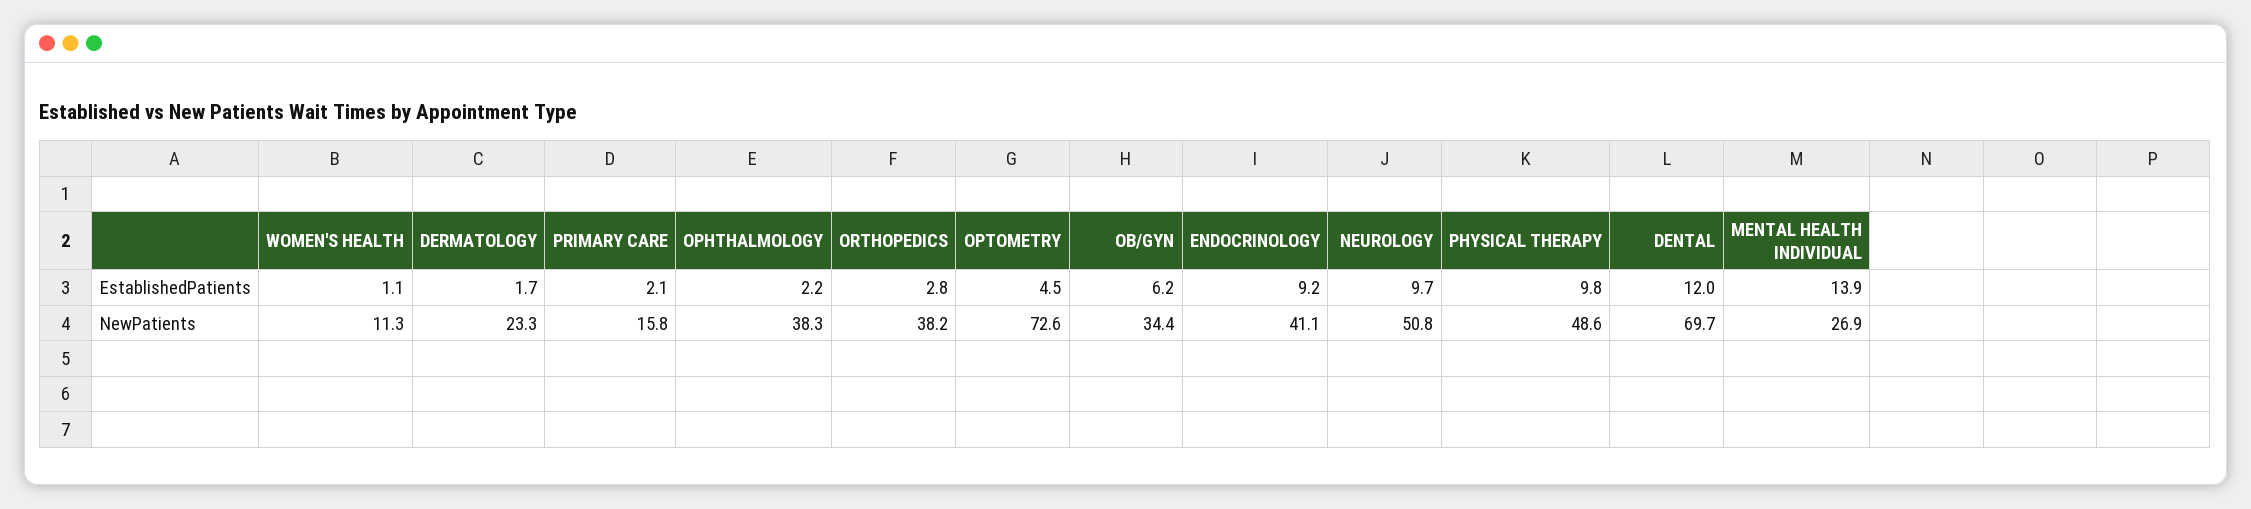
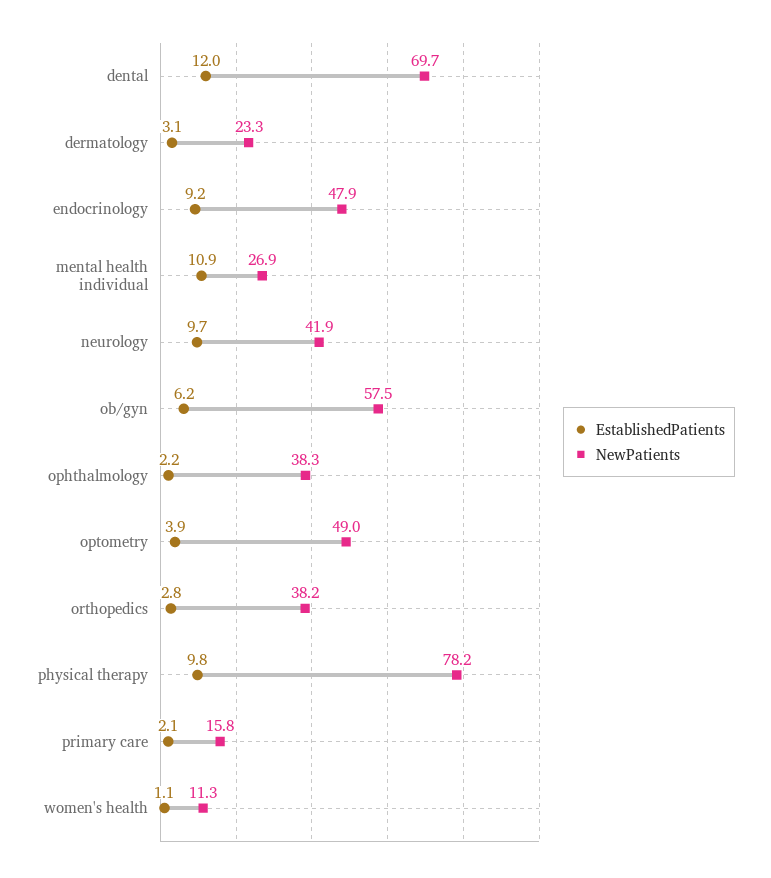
EstablishedPatients, DERMATOLOGY: 1.7 -> 3.1
EstablishedPatients, OPTOMETRY: 4.5 -> 3.9
EstablishedPatients, MENTAL HEALTH INDIVIDUAL: 13.9 -> 10.9
NewPatients, OPTOMETRY: 72.6 -> 49
NewPatients, OB/GYN: 34.4 -> 57.5
NewPatients, ENDOCRINOLOGY: 41.1 -> 47.9
NewPatients, NEUROLOGY: 50.8 -> 41.9
NewPatients, PHYSICAL THERAPY: 48.6 -> 78.2

